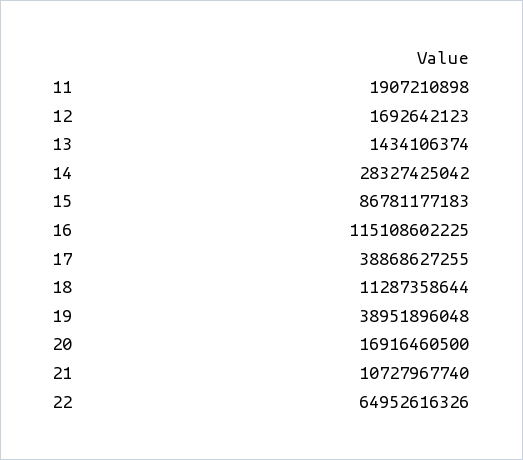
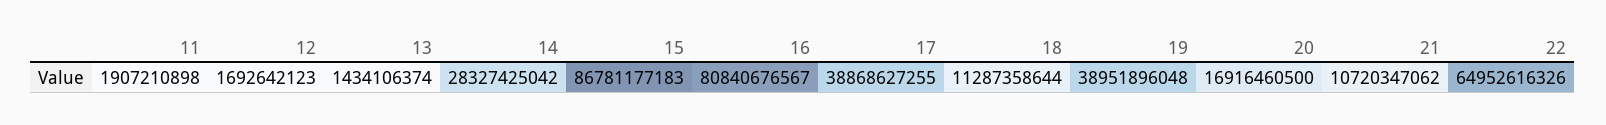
16: 115108602225 -> 80840676567
21: 10727967740 -> 10720347062

